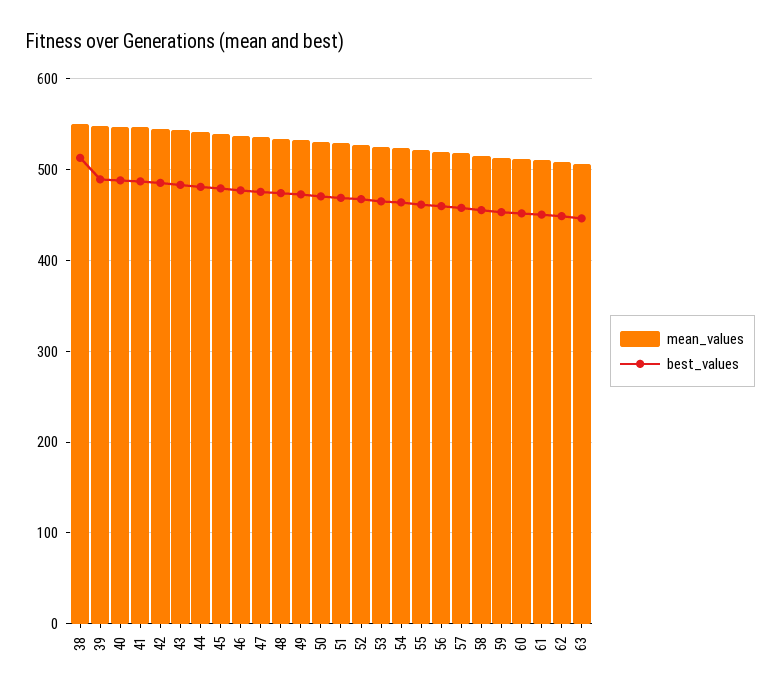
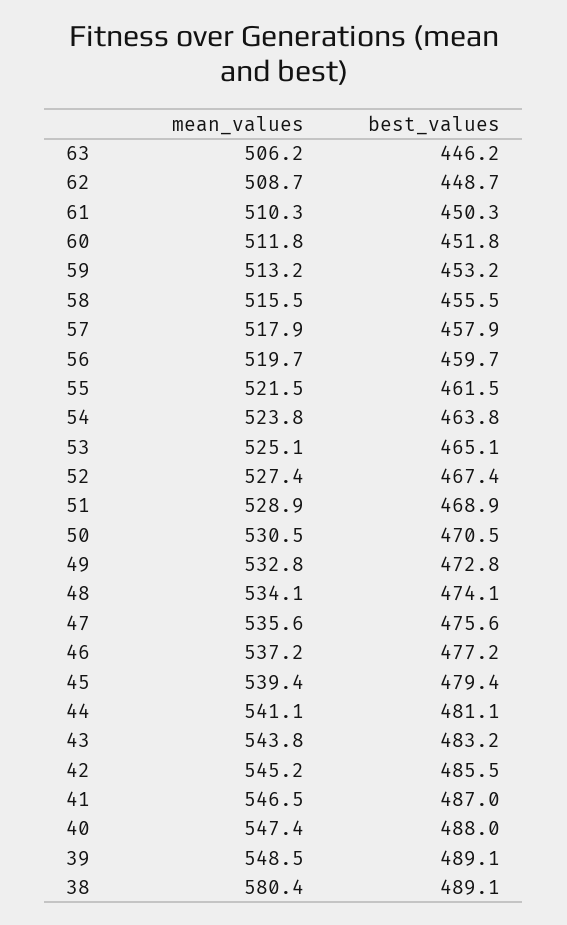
mean_values, 38: 550 -> 580.4
best_values, 38: 510 -> 489.1

